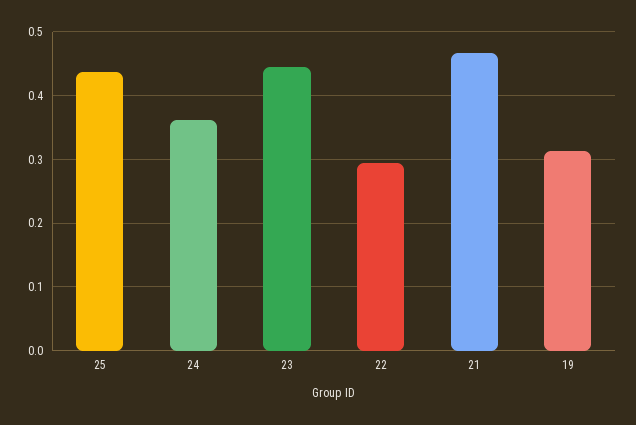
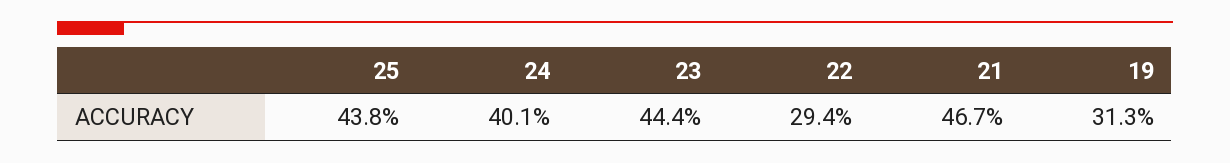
24: 0.36 -> 0.401

